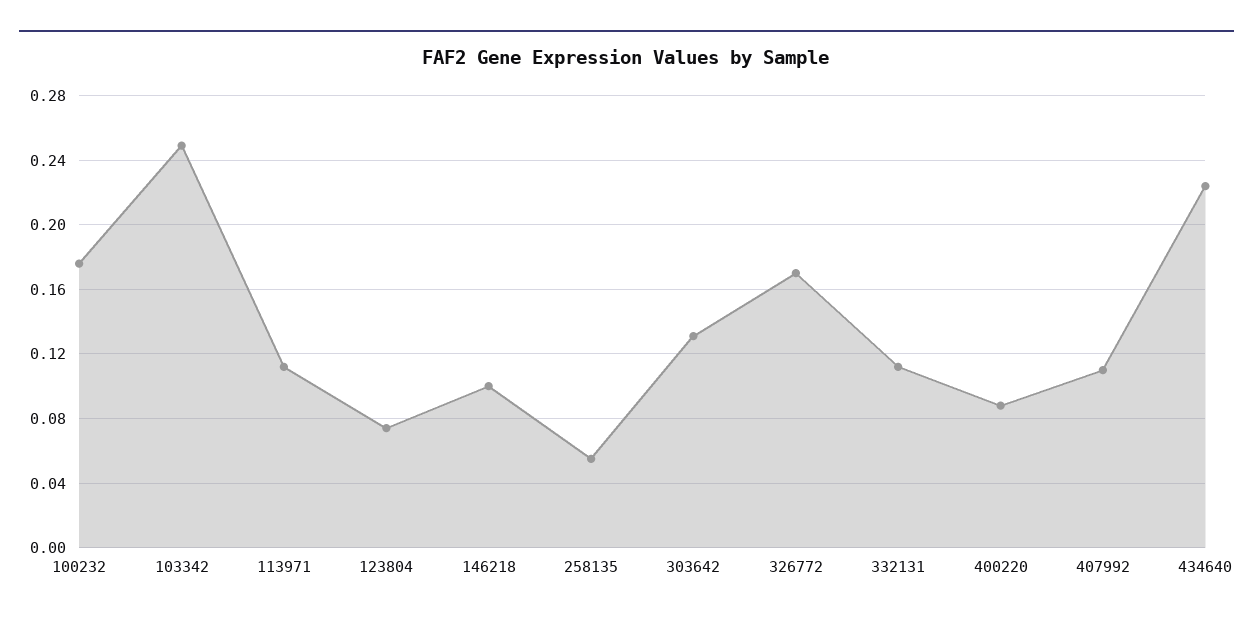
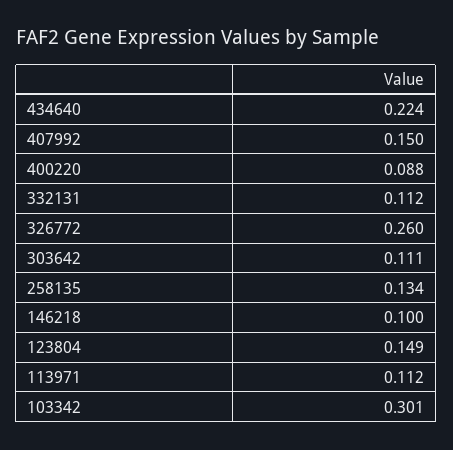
100232: 0.175 -> none
103342: 0.25 -> 0.301
123804: 0.075 -> 0.149
258135: 0.055 -> 0.134
303642: 0.13 -> 0.111
326772: 0.17 -> 0.26
407992: 0.11 -> 0.15

